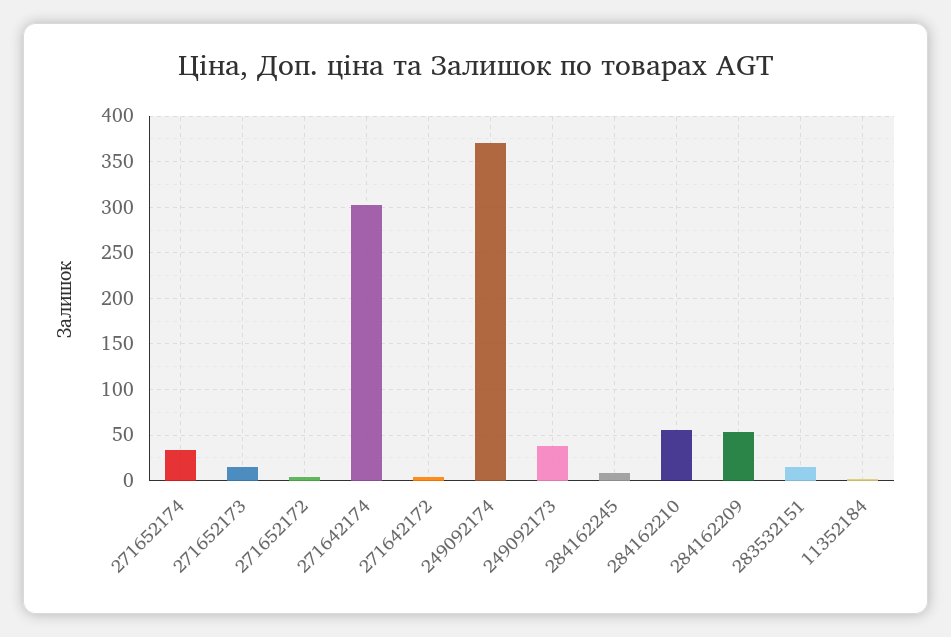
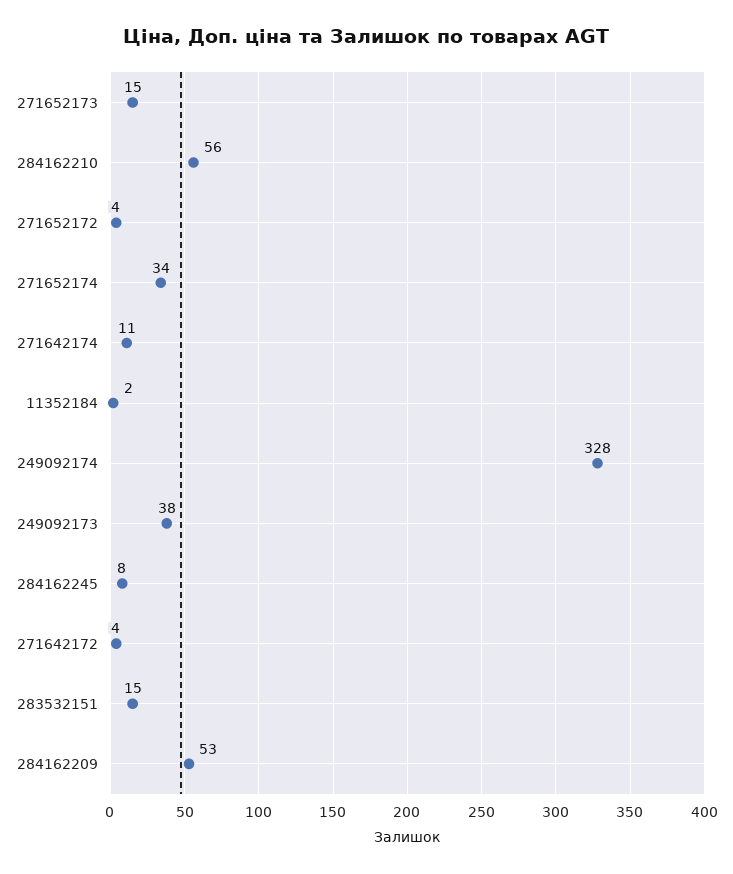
271642174: 300 -> 11
249092174: 370 -> 328

